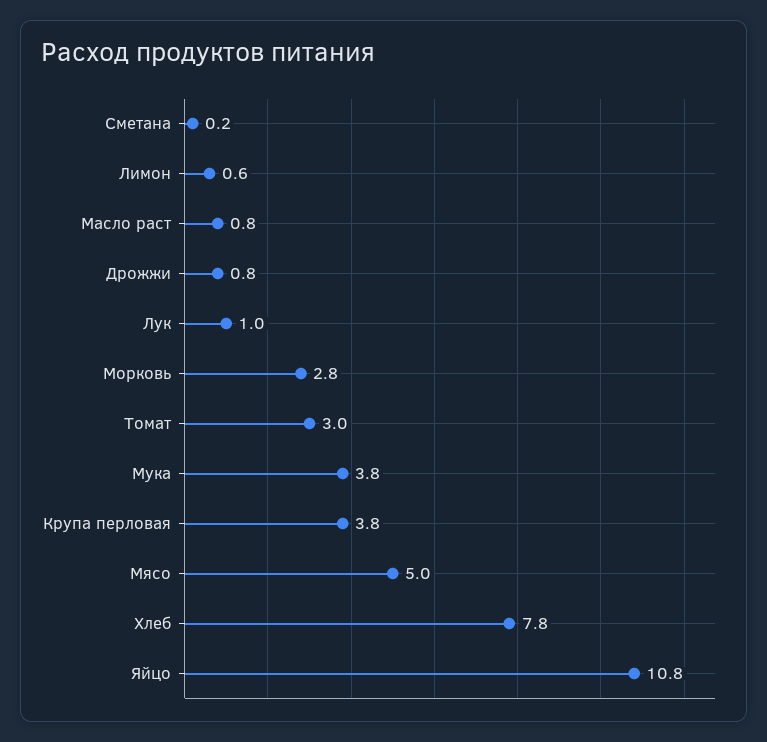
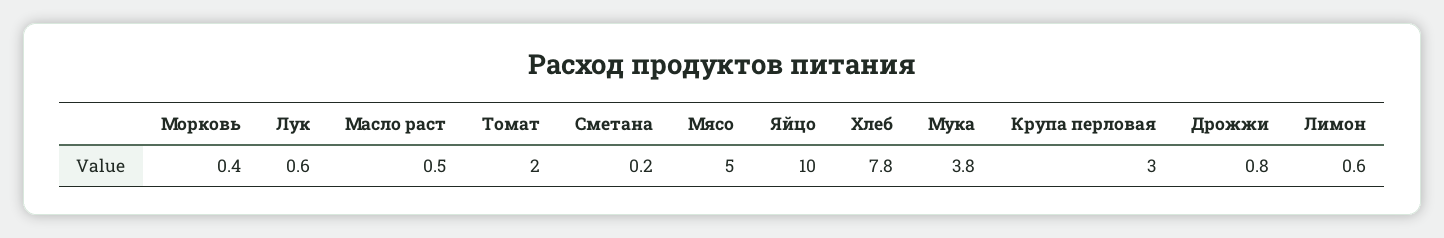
Масло раст: 0.8 -> 0.5
Лук: 1 -> 0.6
Морковь: 2.8 -> 0.4
Томат: 3 -> 2
Крупа перловая: 3.8 -> 3
Яйцо: 10.8 -> 10

